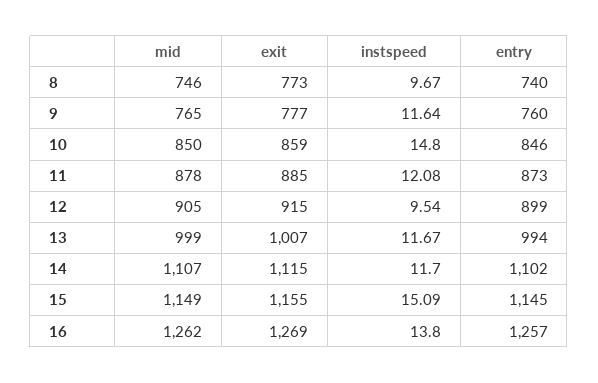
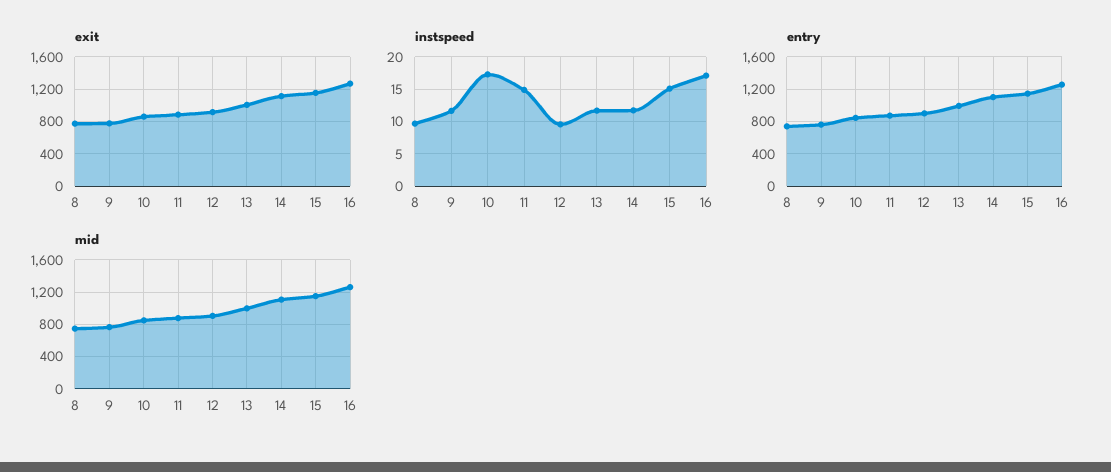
instspeed, 10: 14.8 -> 17
instspeed, 11: 12.08 -> 15
instspeed, 16: 13.8 -> 17

